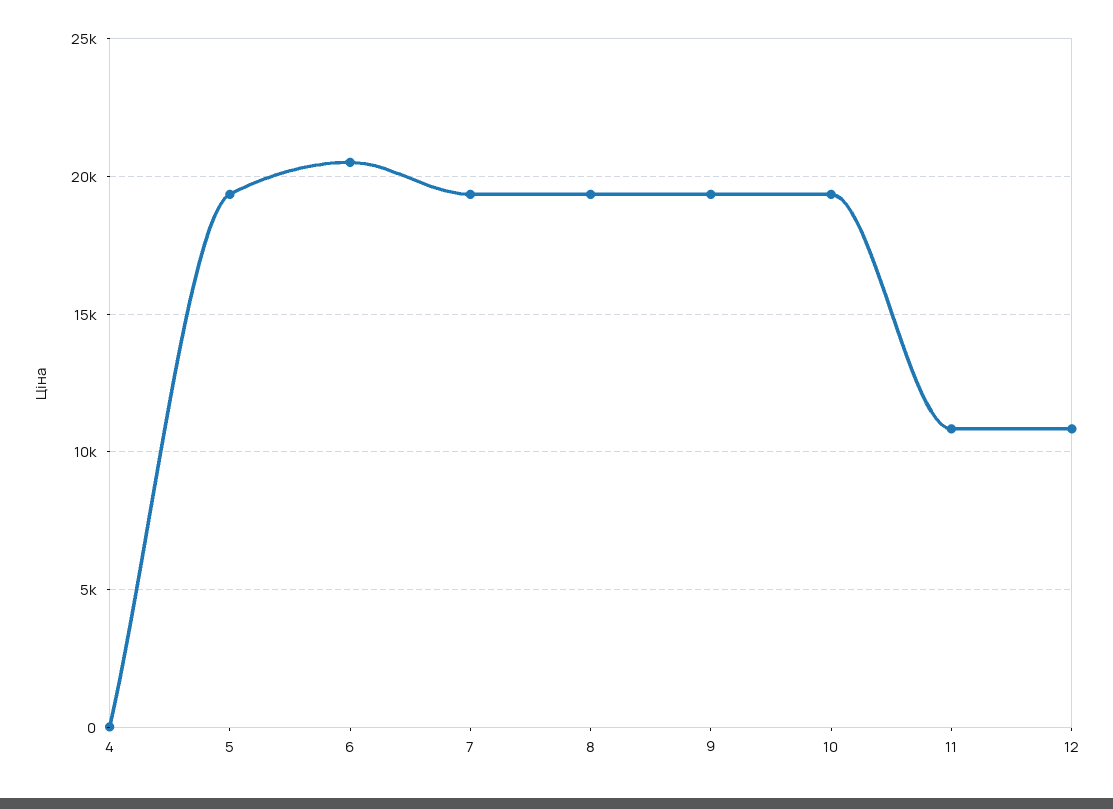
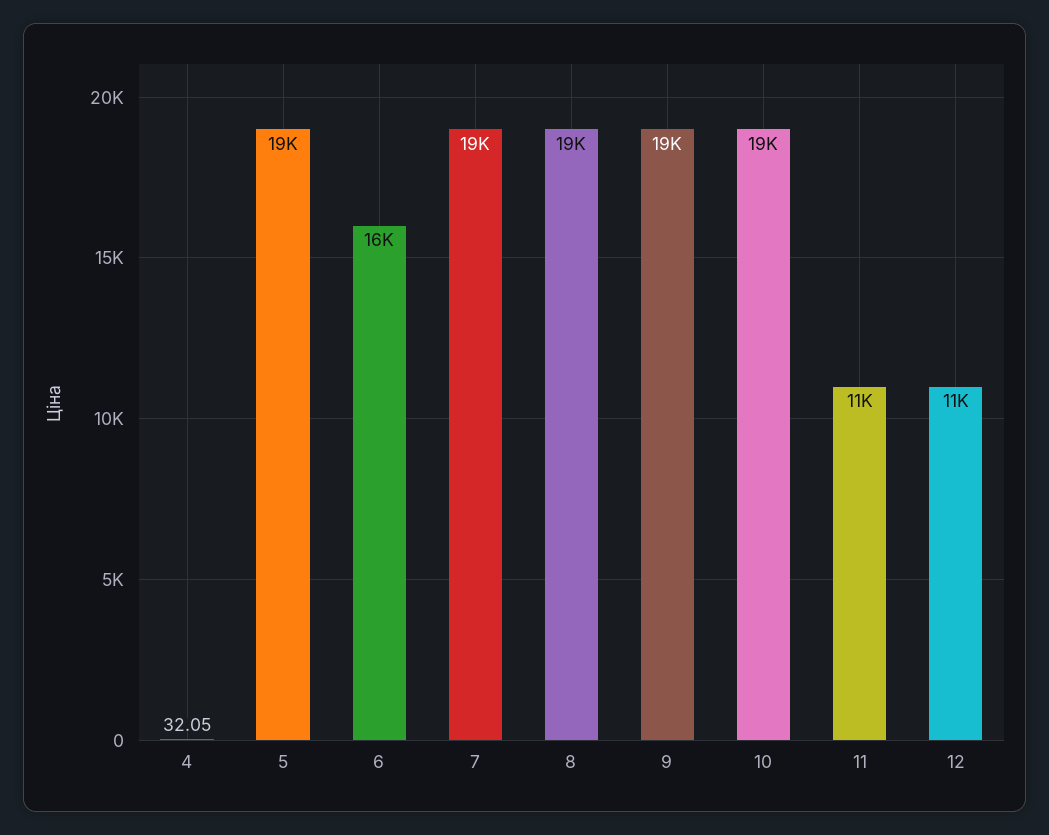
6: 20500 -> 16000

